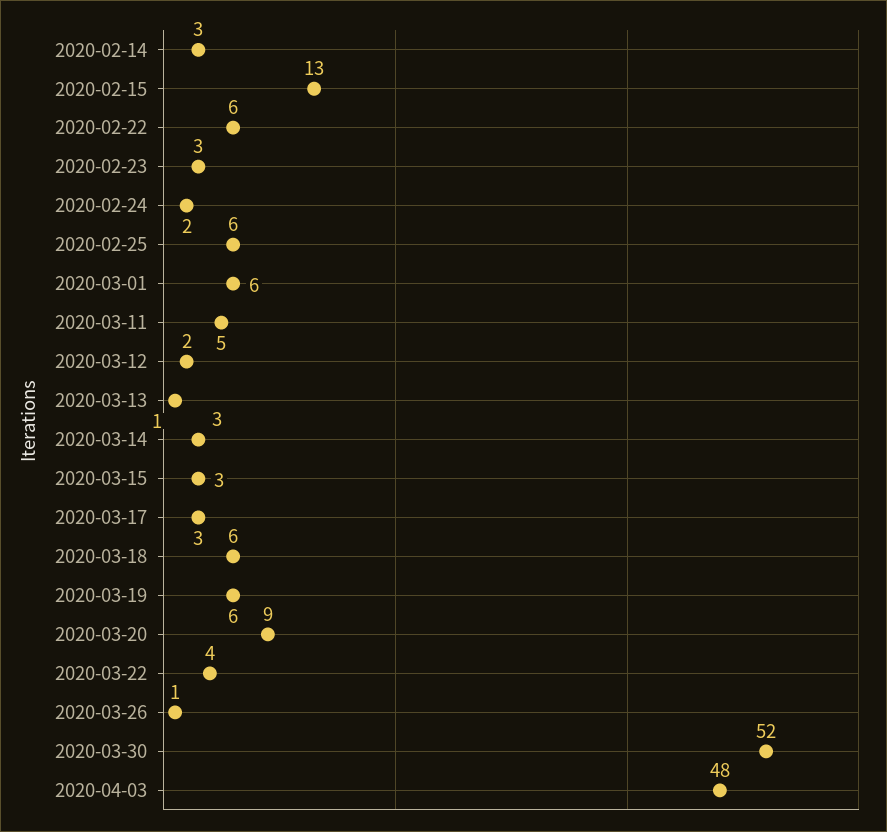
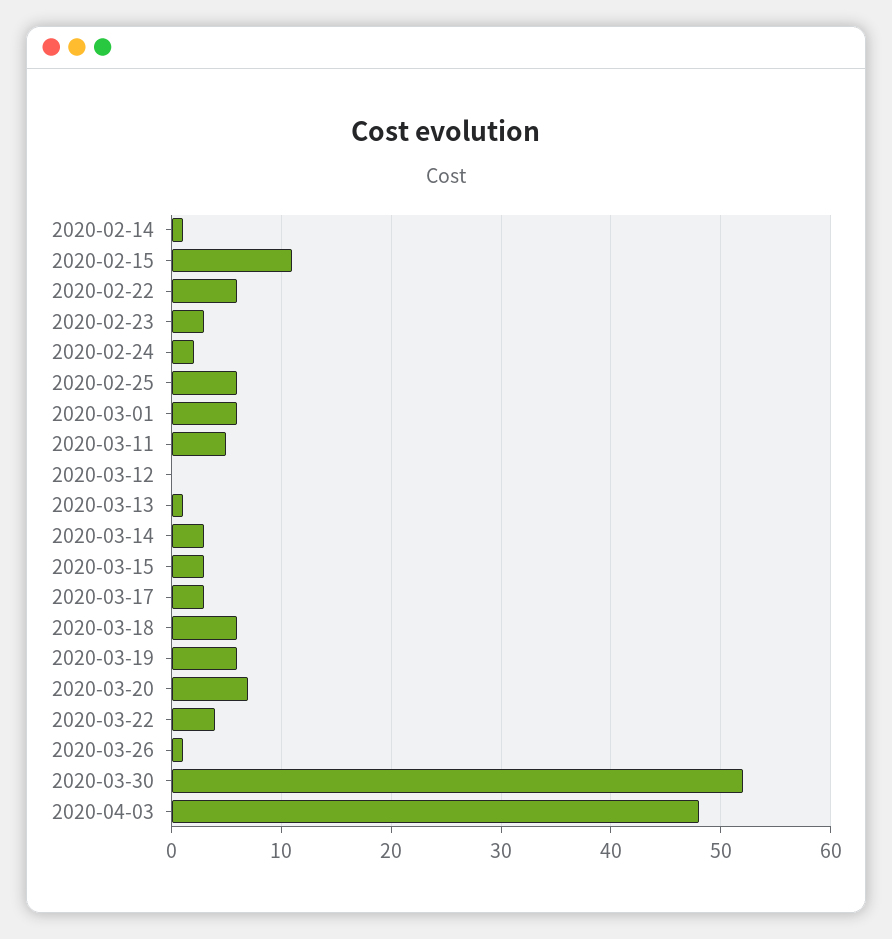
2020-02-14: 3 -> 1
2020-02-15: 13 -> 11
2020-03-12: 2 -> 0
2020-03-20: 9 -> 7

